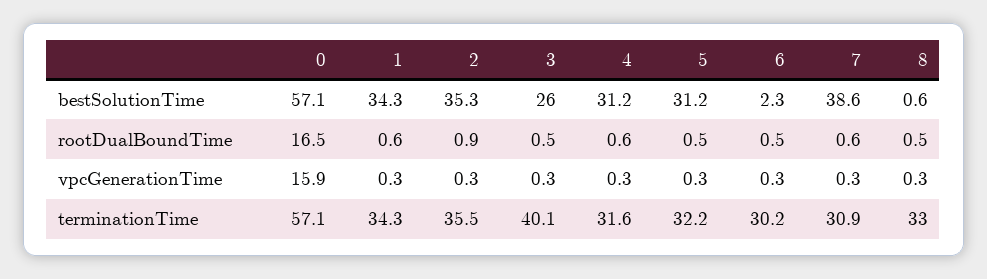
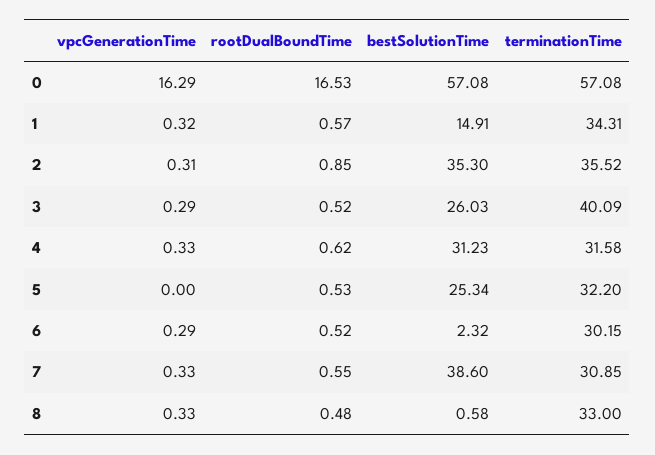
1, bestSolutionTime: 34.3 -> 14.91
5, bestSolutionTime: 31.2 -> 25.34
0, vpcGenerationTime: 15.9 -> 16.29
5, vpcGenerationTime: 0.3 -> 0

